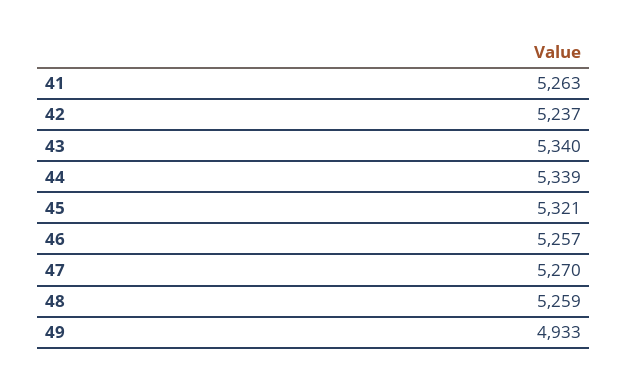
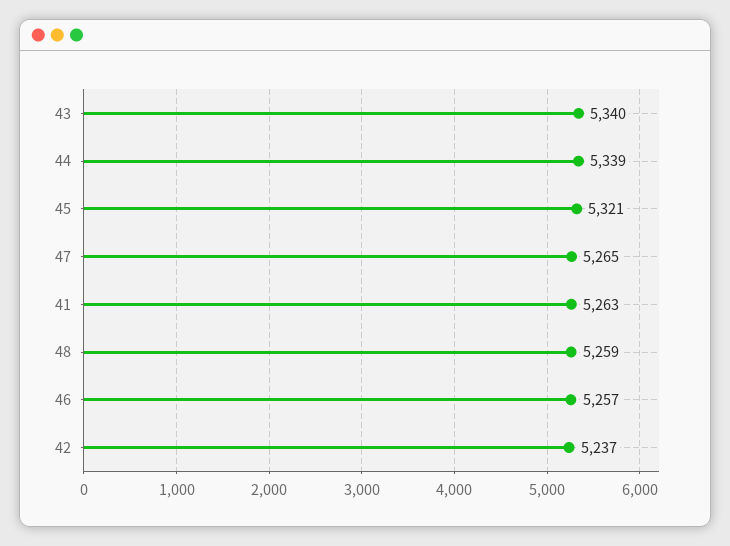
47: 5270 -> 5265
49: 4933 -> none

